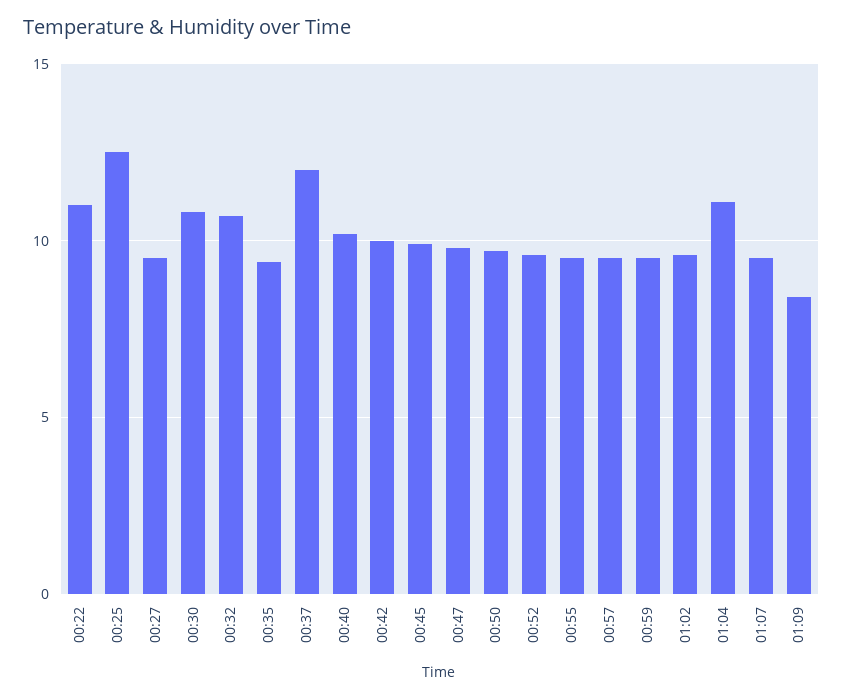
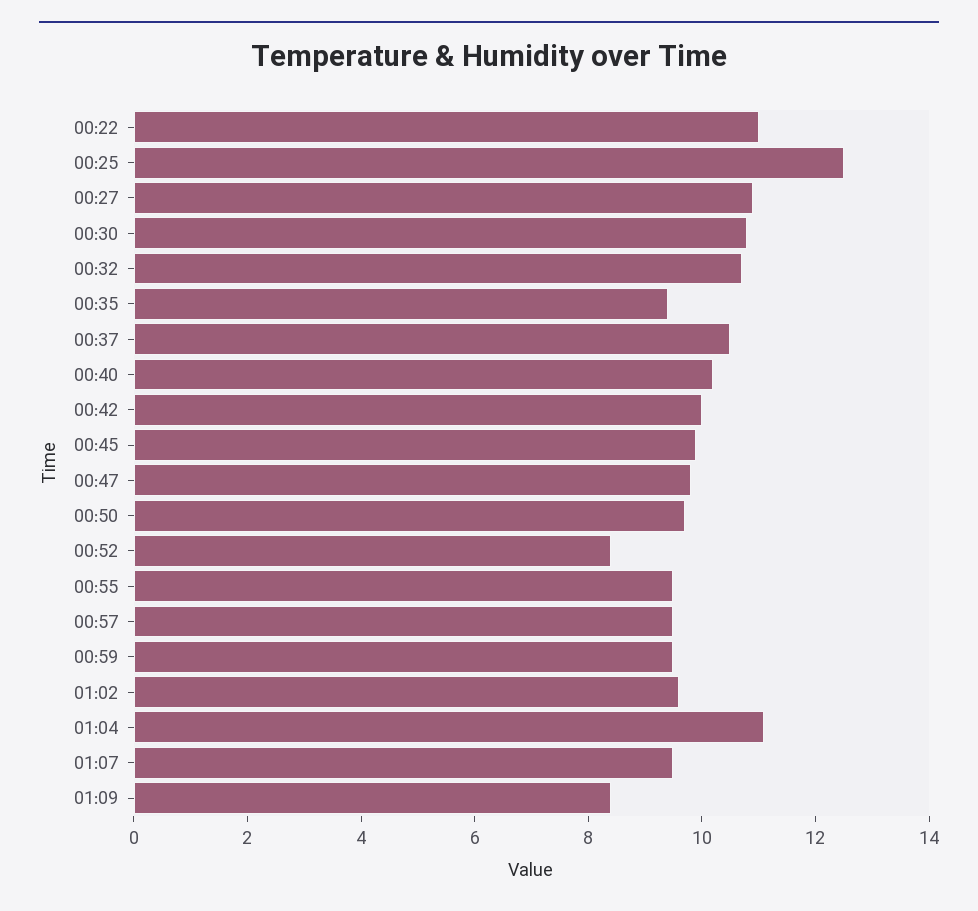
00:27: 9.5 -> 11
00:37: 12 -> 10.5
00:52: 9.5 -> 8.5

